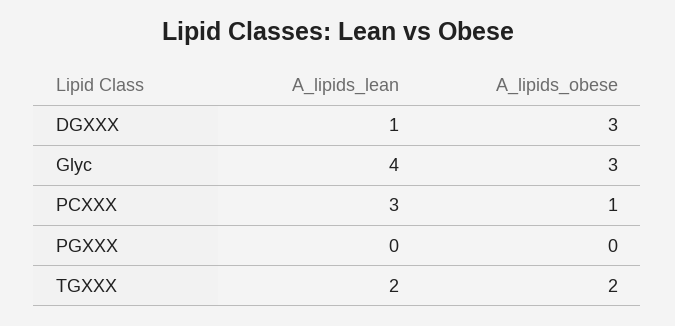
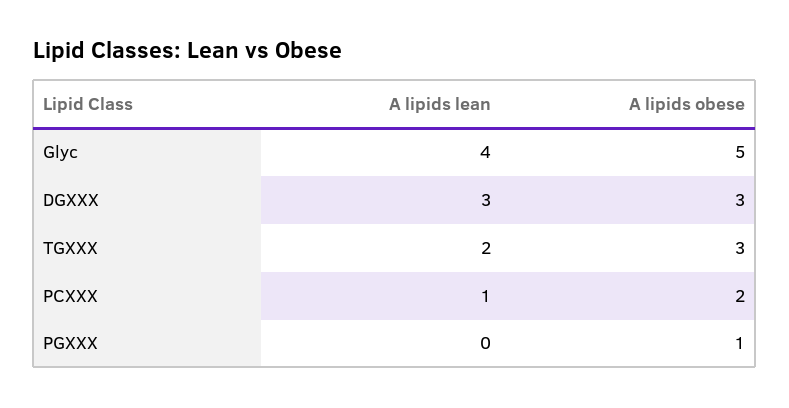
A_lipids_lean, DGXXX: 1 -> 3
A_lipids_obese, Glyc: 3 -> 5
A_lipids_lean, PCXXX: 3 -> 1
A_lipids_obese, PCXXX: 1 -> 2
A_lipids_obese, PGXXX: 0 -> 1
A_lipids_obese, TGXXX: 2 -> 3

